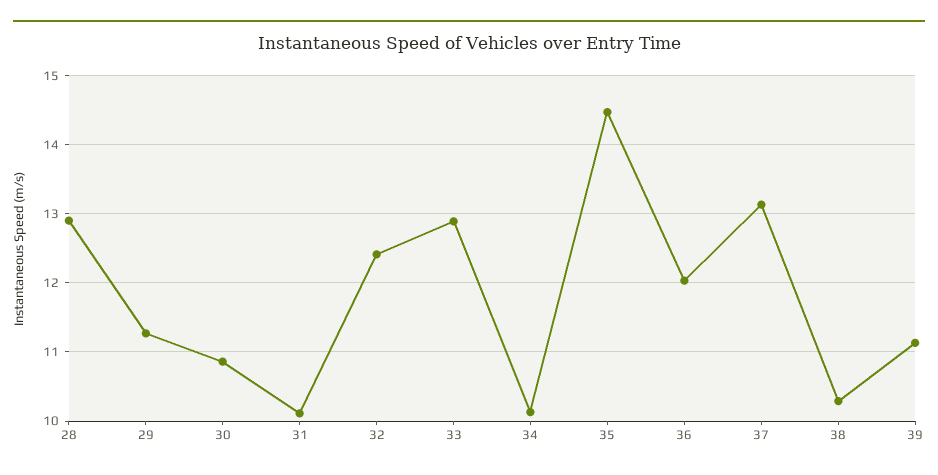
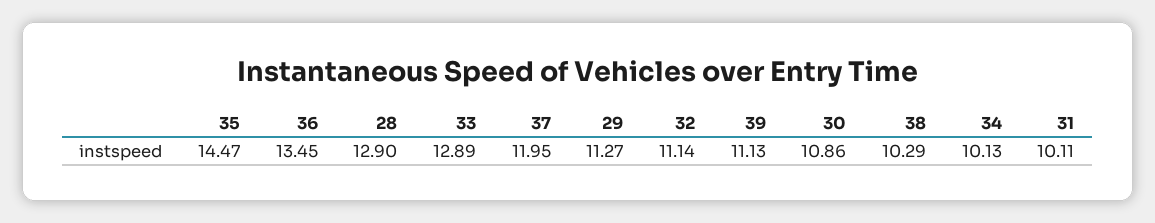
32: 12.4 -> 11.14
36: 12 -> 13.45
37: 13.1 -> 11.95

